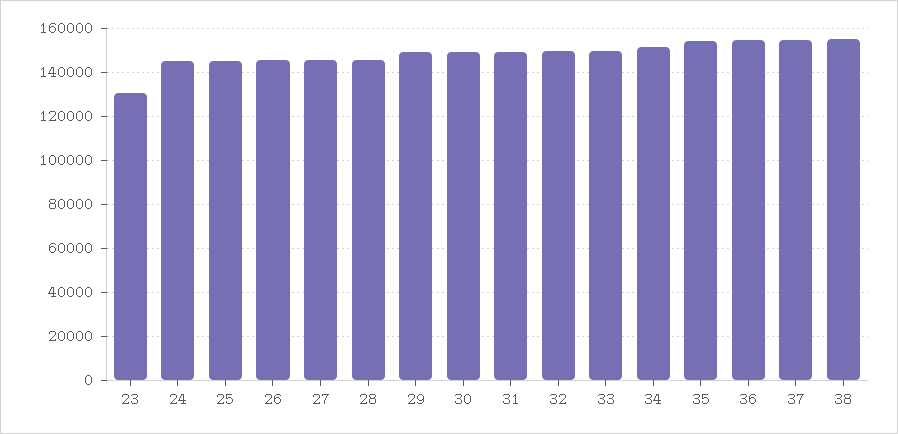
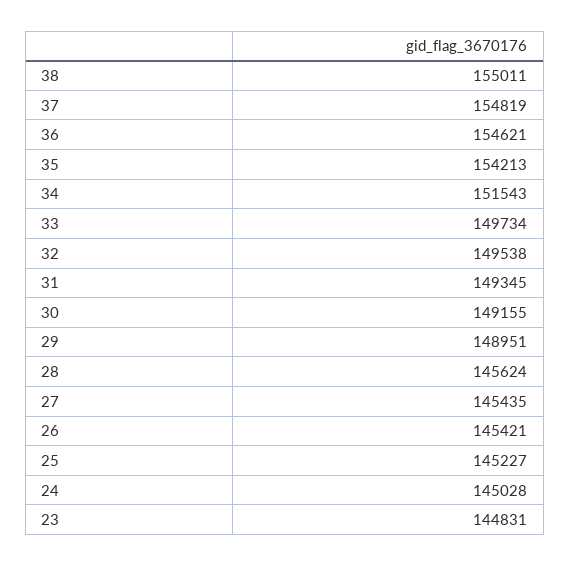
23: 130000 -> 144831

